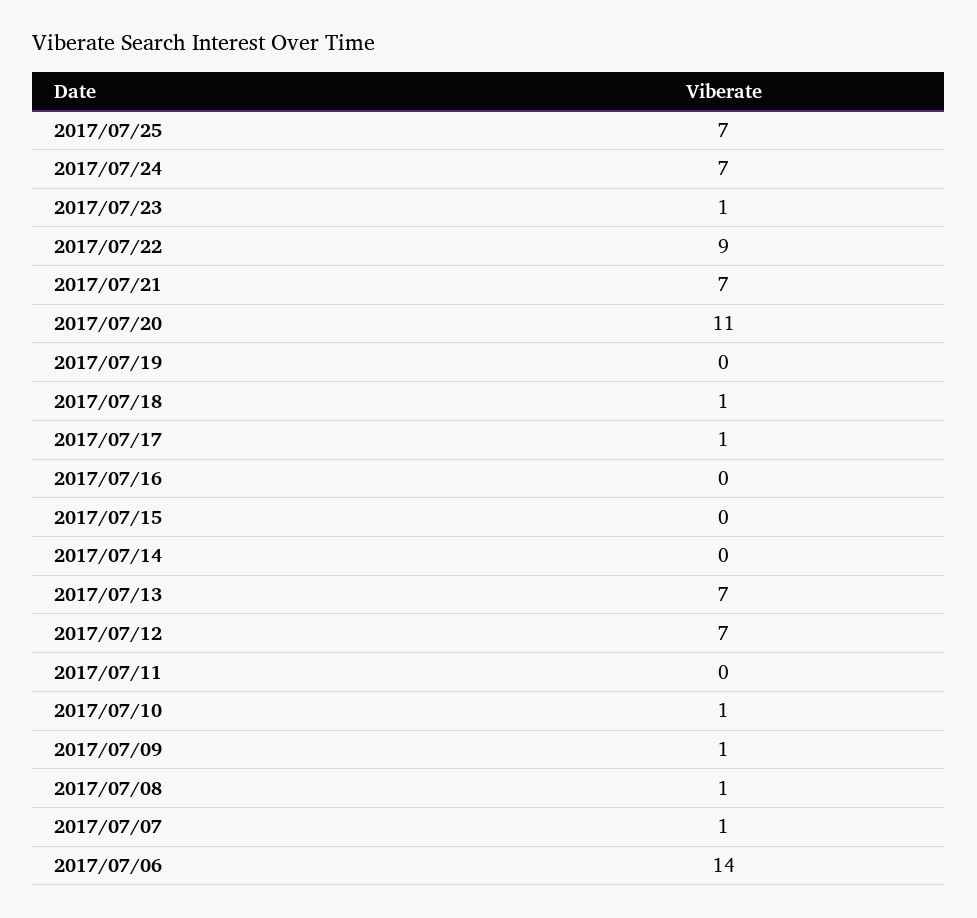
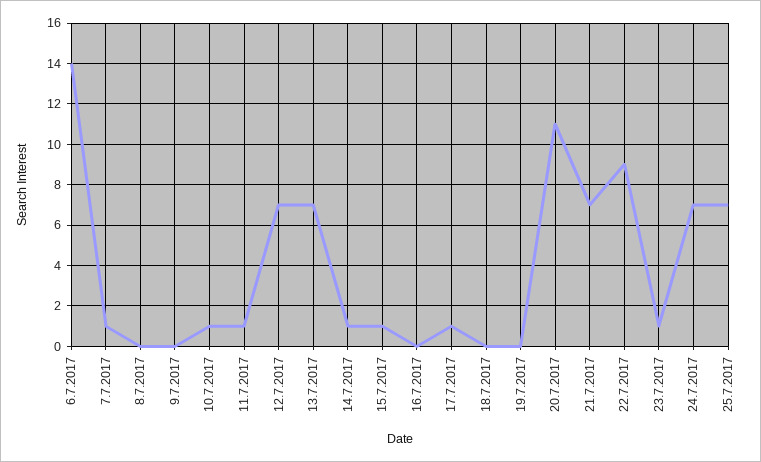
2017/07/18: 1 -> 0
2017/07/15: 0 -> 1
2017/07/14: 0 -> 1
2017/07/11: 0 -> 1
2017/07/09: 1 -> 0
2017/07/08: 1 -> 0

